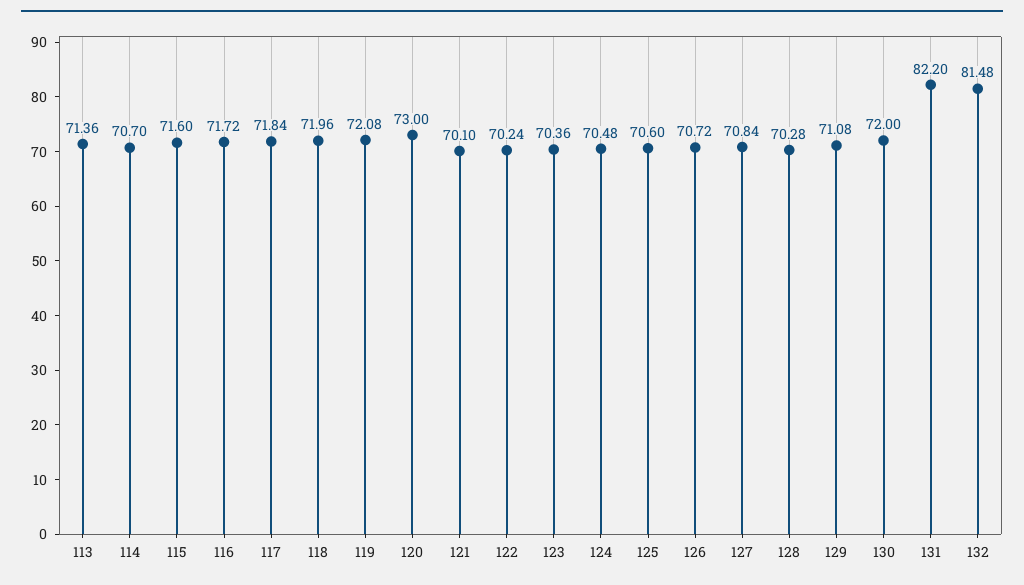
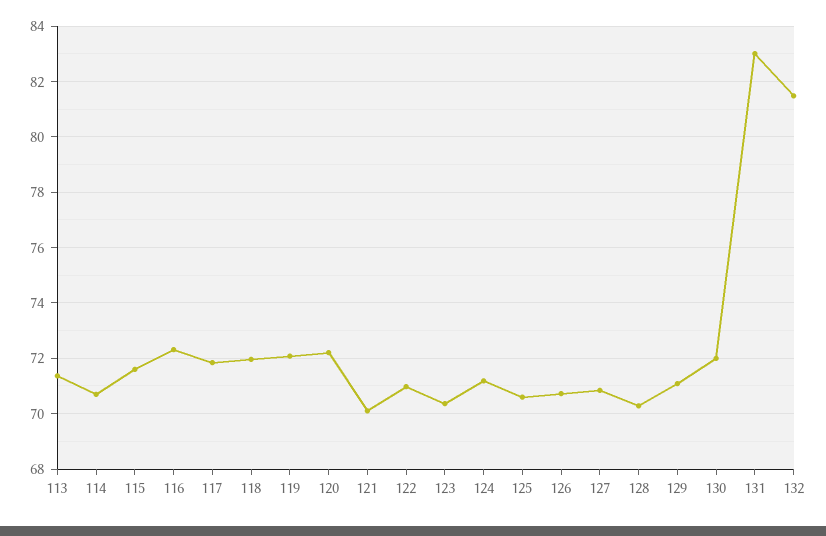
116: 71.72 -> 72.25
120: 73 -> 72.25
122: 70.24 -> 71
124: 70.48 -> 71.25
131: 82.2 -> 83

